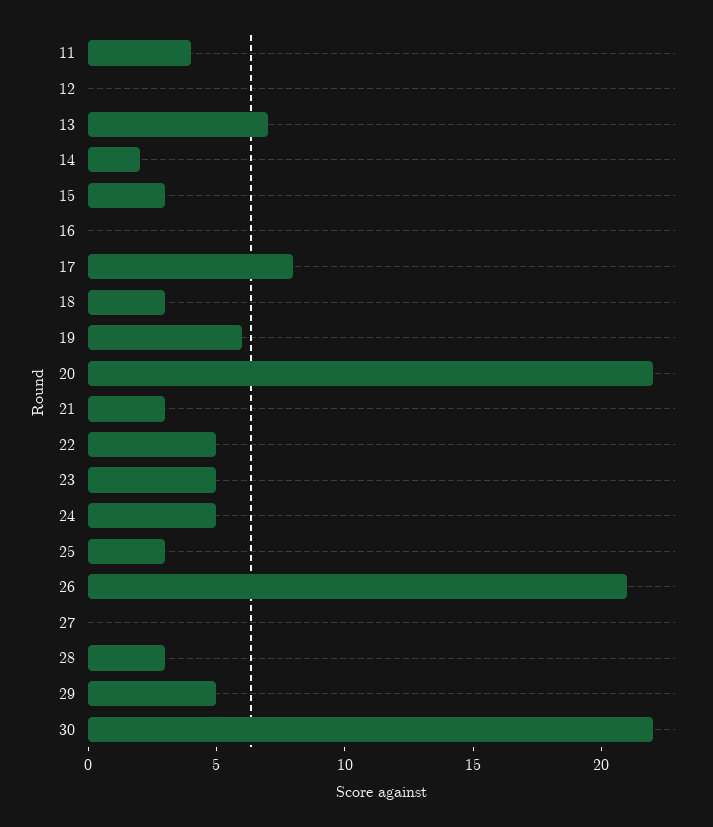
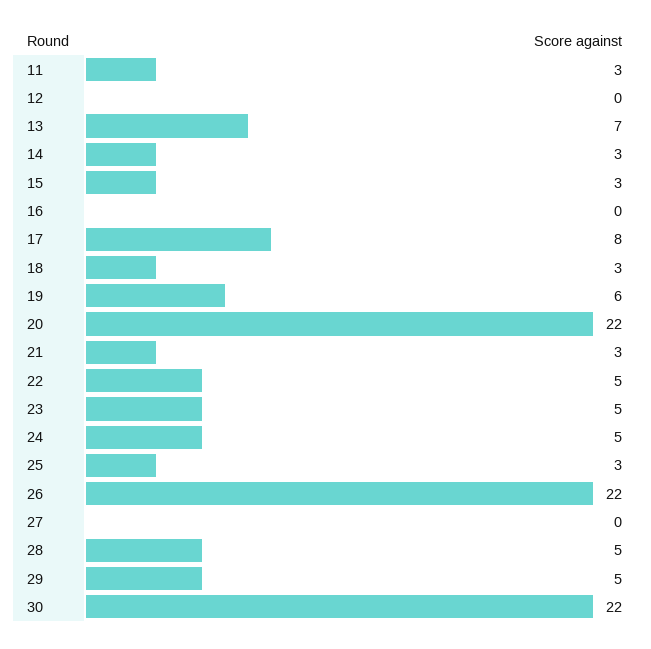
11: 4 -> 3
14: 2 -> 3
26: 21 -> 22
28: 3 -> 5

